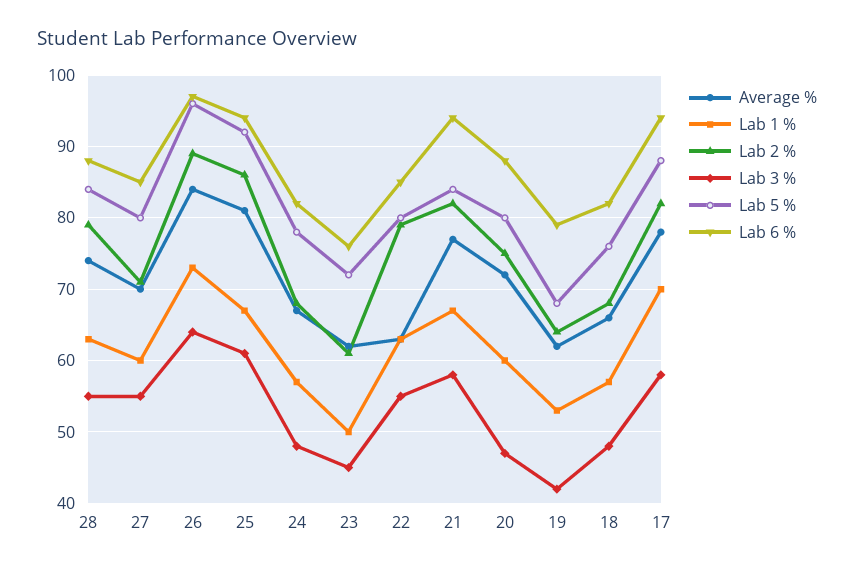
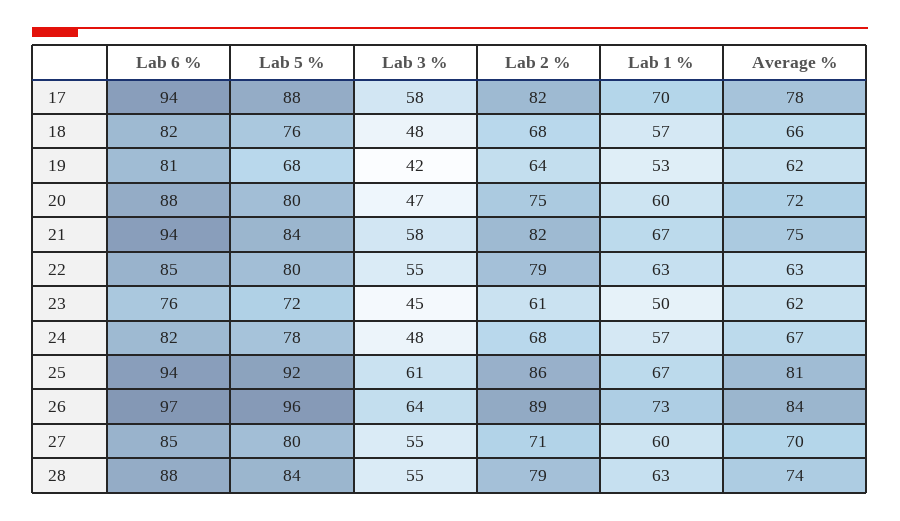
Average %, 21: 77 -> 75
Lab 6 %, 19: 79 -> 81

